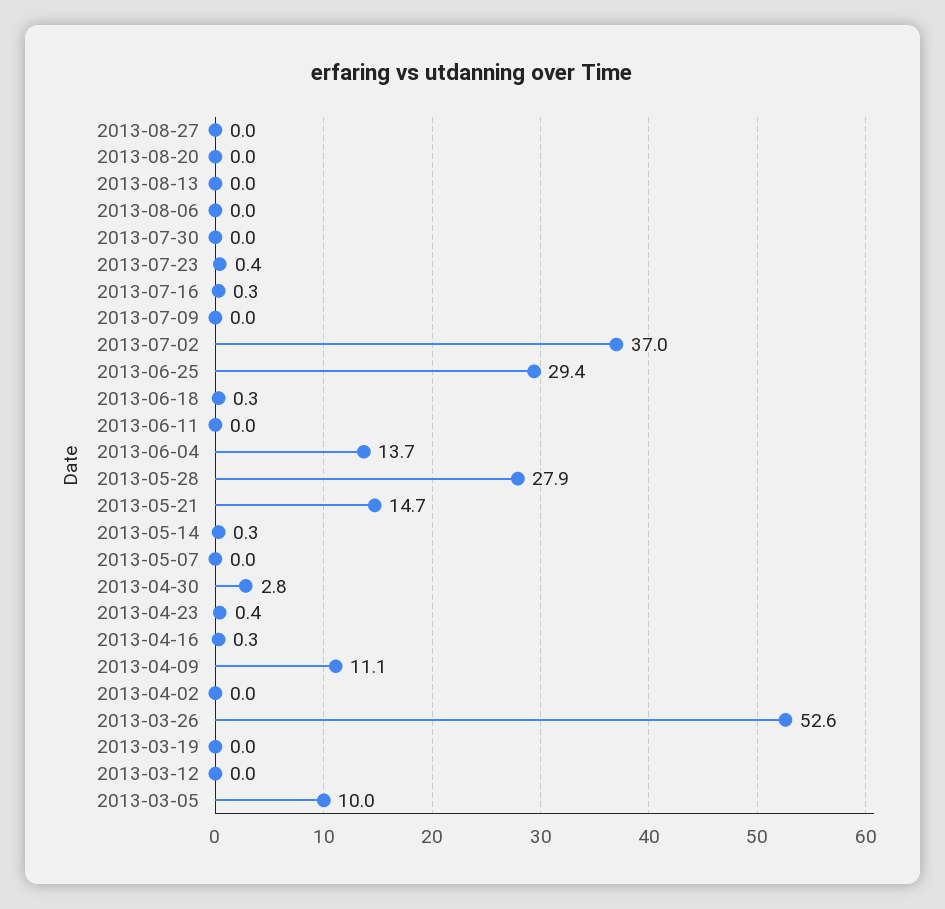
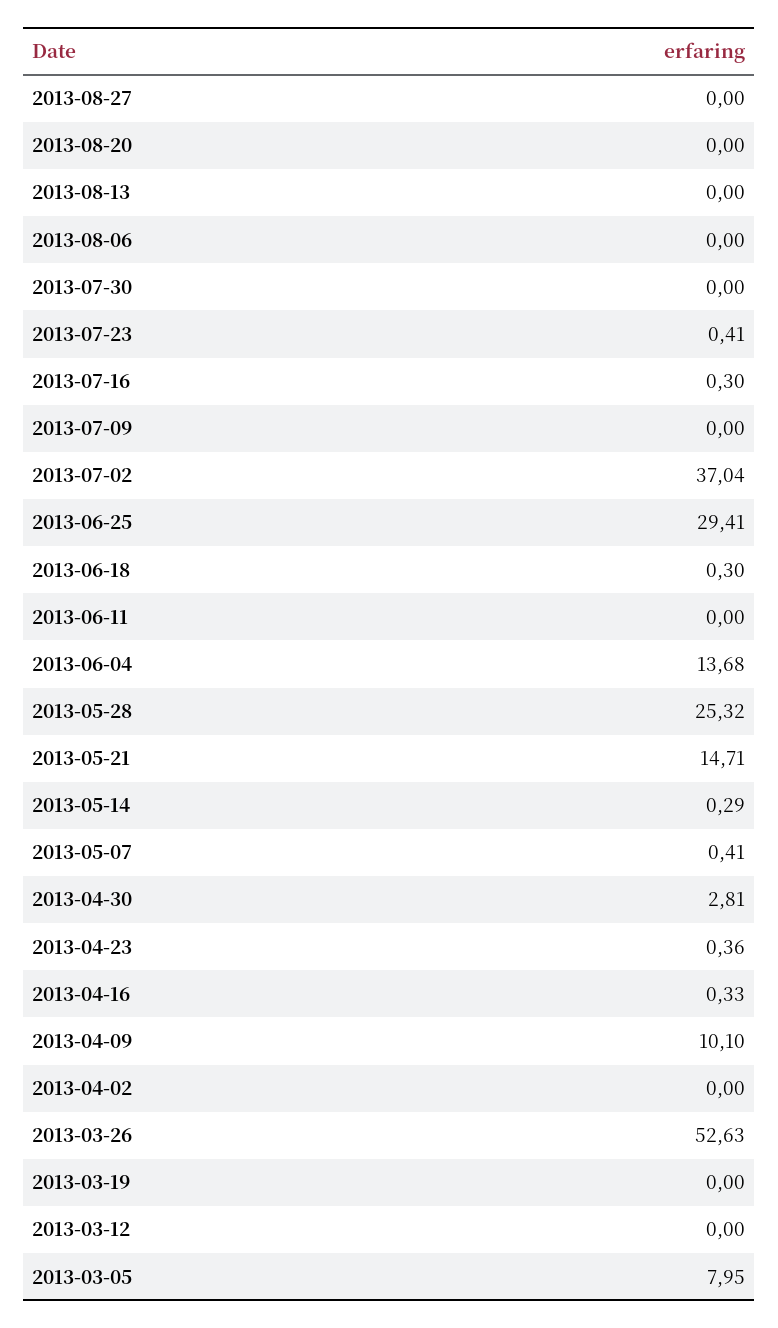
2013-05-28: 27.9 -> 25.32
2013-05-07: 0 -> 0.41
2013-04-09: 11.1 -> 10.1
2013-03-05: 10 -> 7.95

